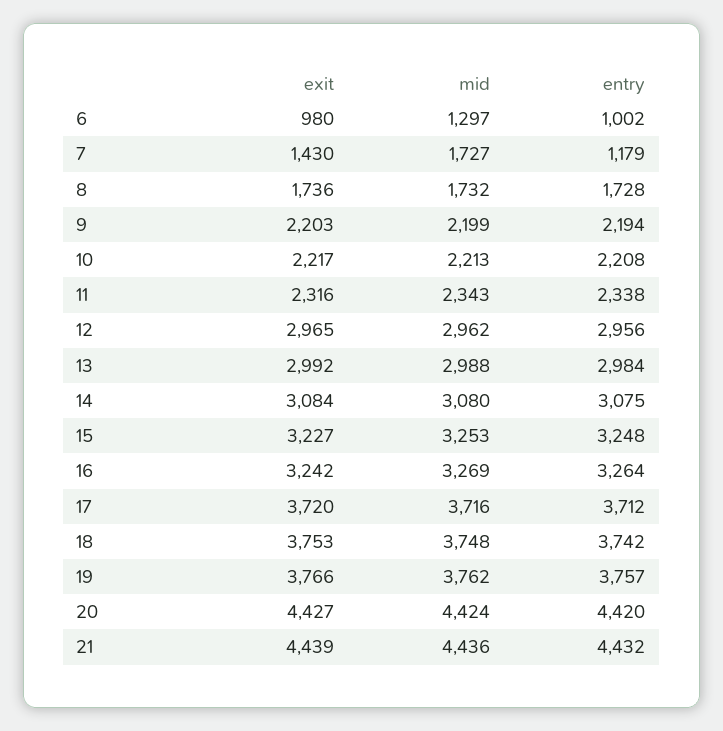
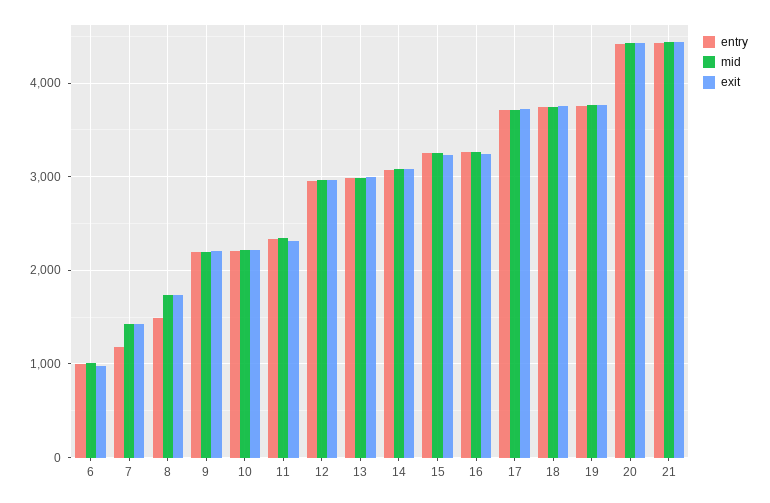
mid, 6: 1297 -> 1000
mid, 7: 1727 -> 1400
entry, 8: 1728 -> 1500

